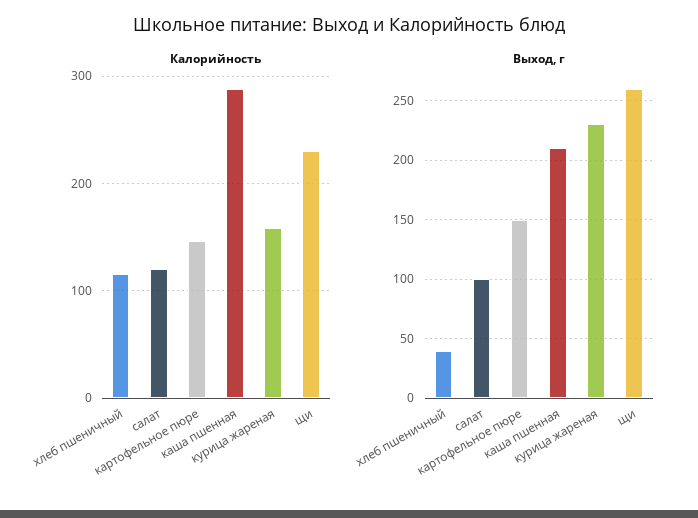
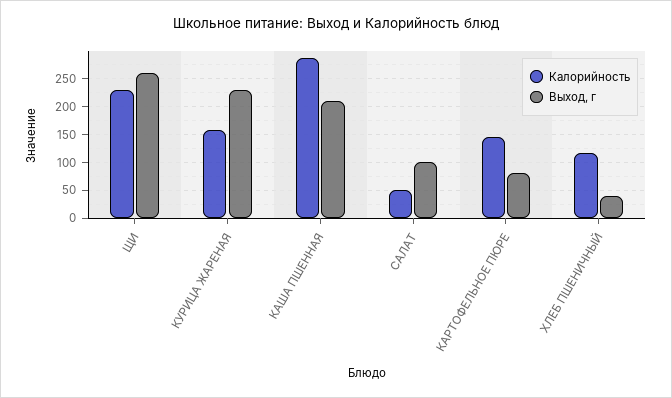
Калорийность, салат: 120 -> 50
Выход, г, картофельное пюре: 150 -> 75

